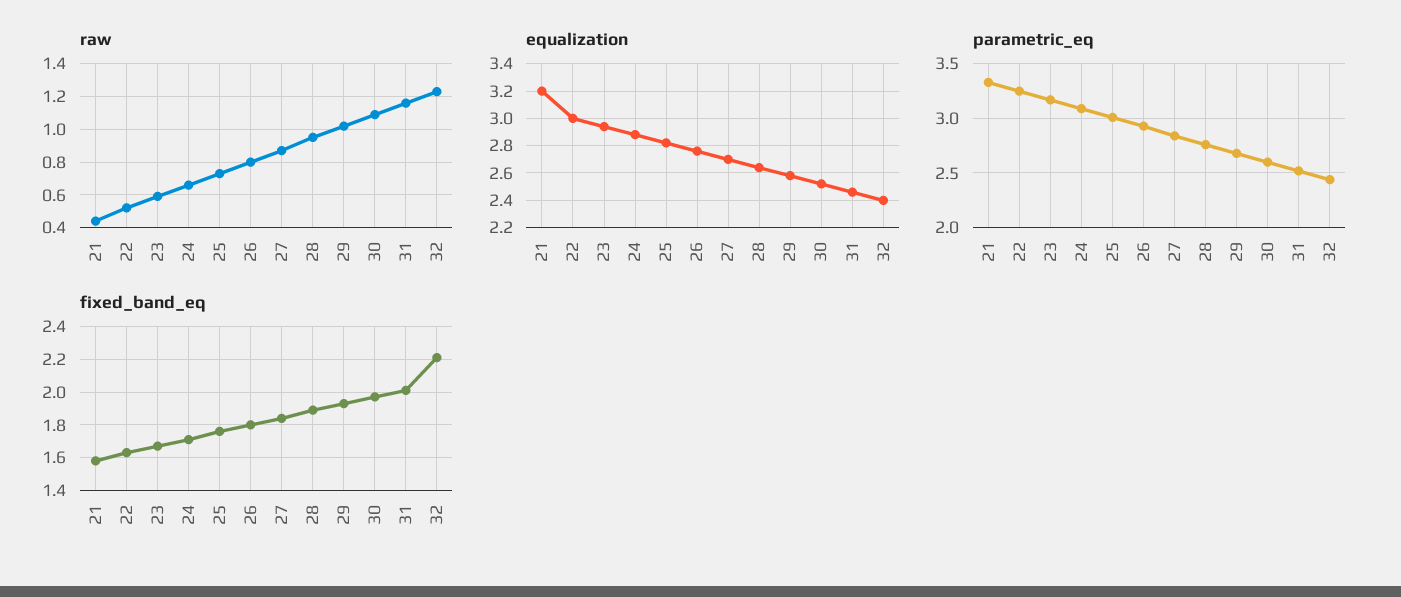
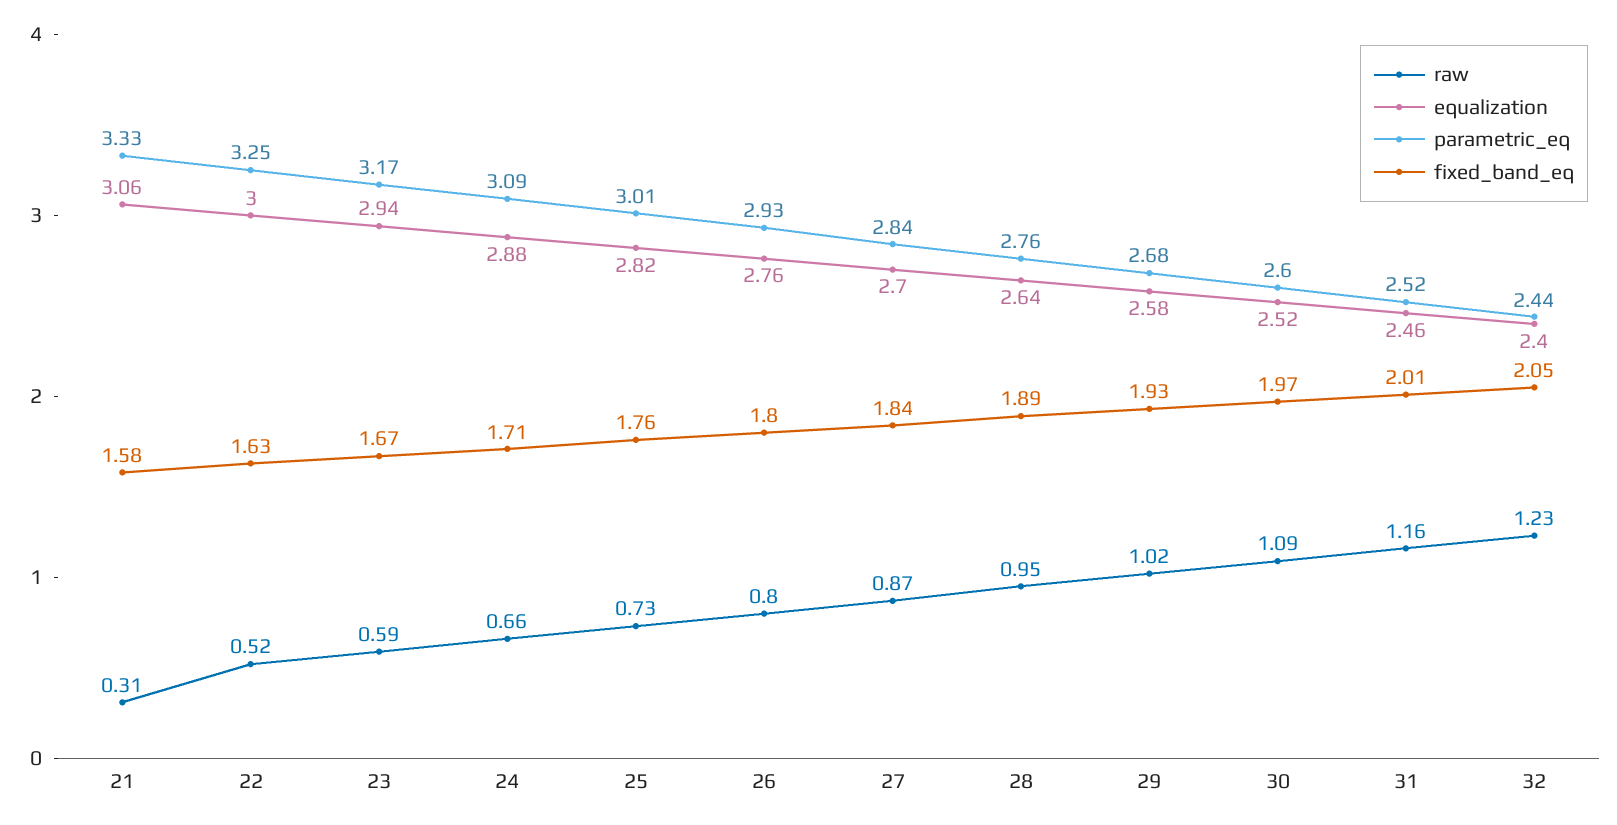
raw, 21: 0.45 -> 0.31
equalization, 21: 3.2 -> 3.06
fixed_band_eq, 32: 2.2 -> 2.05

